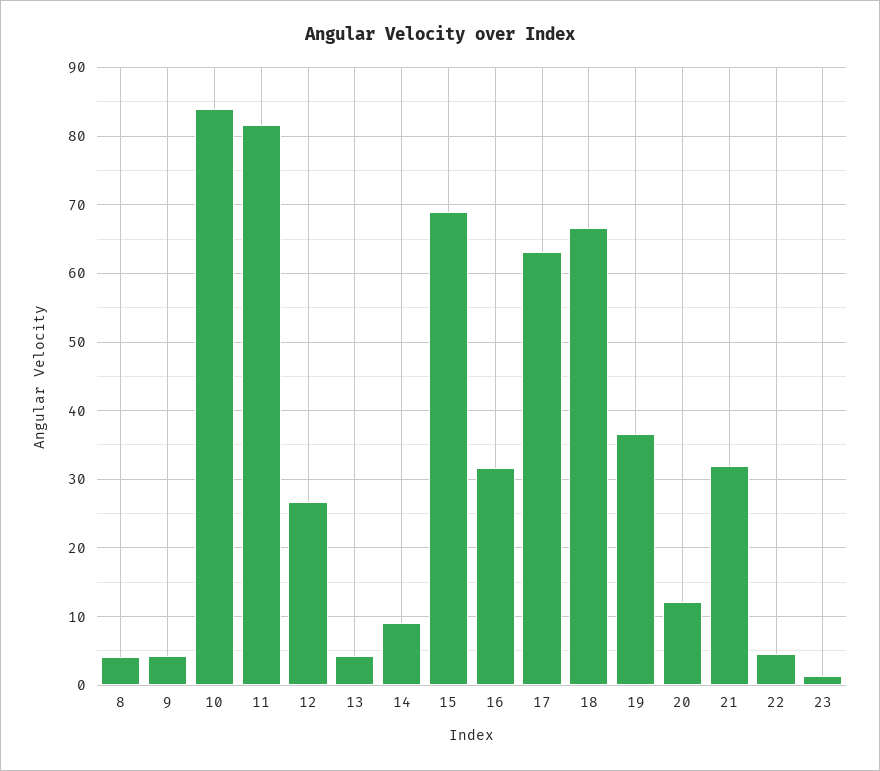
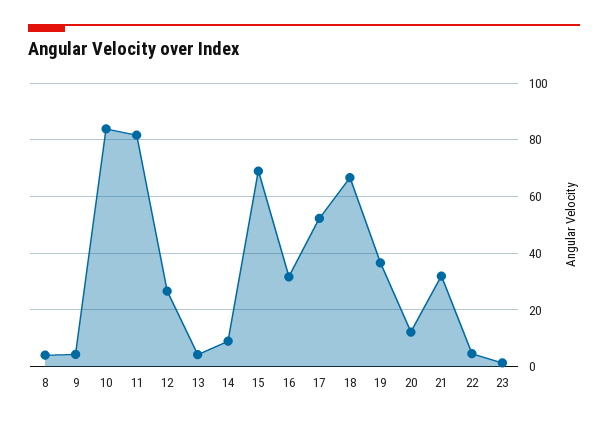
17: 63 -> 52.5

